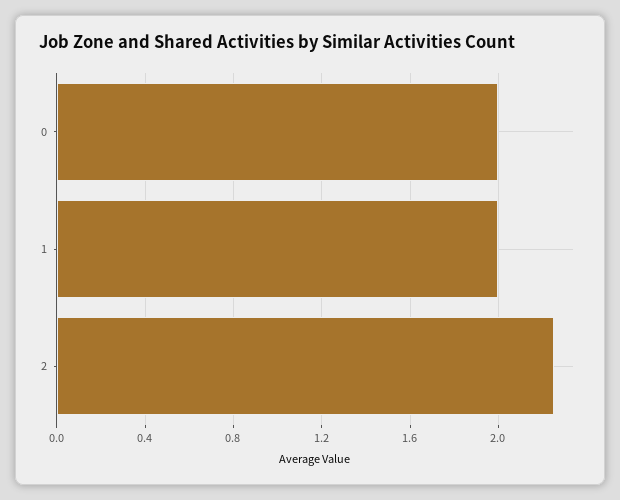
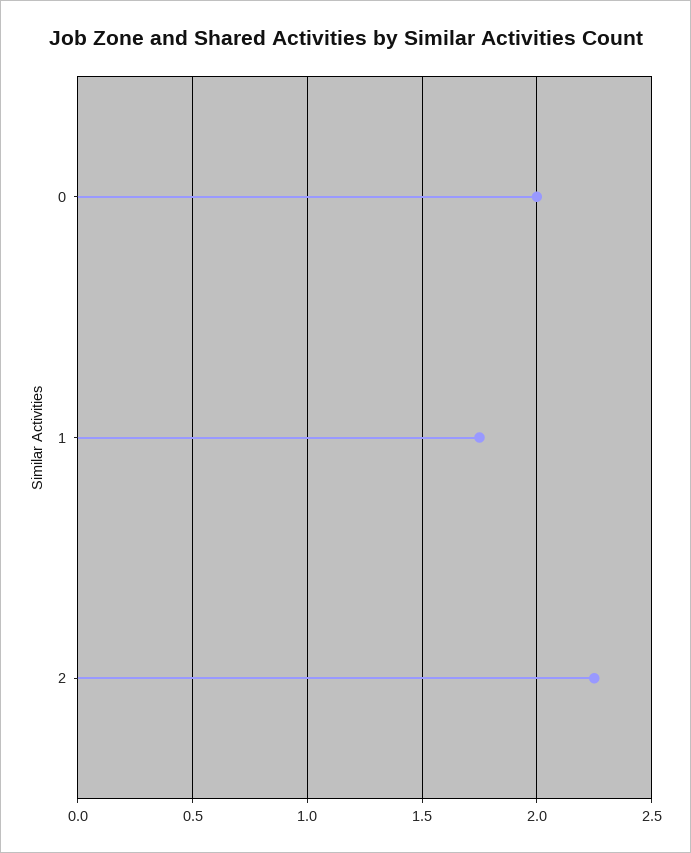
1: 2 -> 1.75

